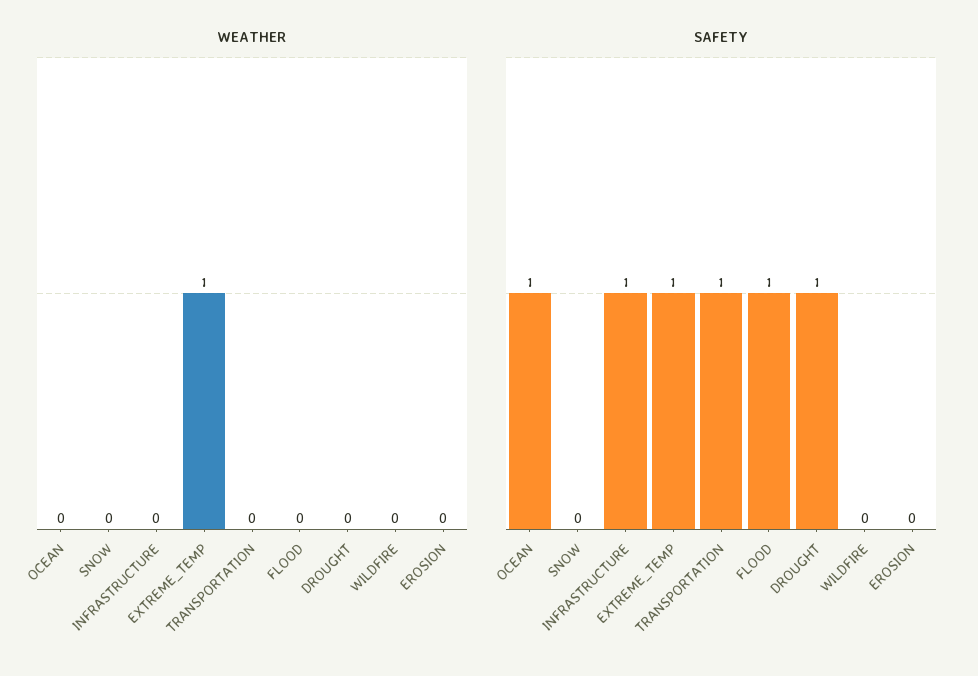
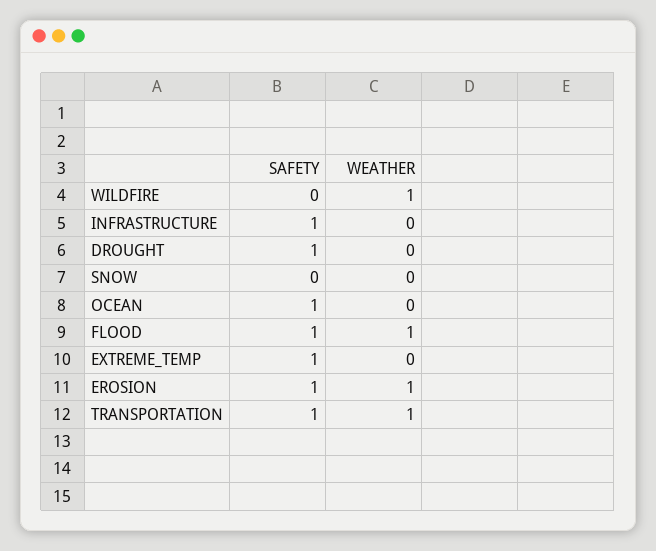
WEATHER, EXTREME_TEMP: 1 -> 0
WEATHER, TRANSPORTATION: 0 -> 1
WEATHER, FLOOD: 0 -> 1
WEATHER, WILDFIRE: 0 -> 1
WEATHER, EROSION: 0 -> 1
SAFETY, EROSION: 0 -> 1

